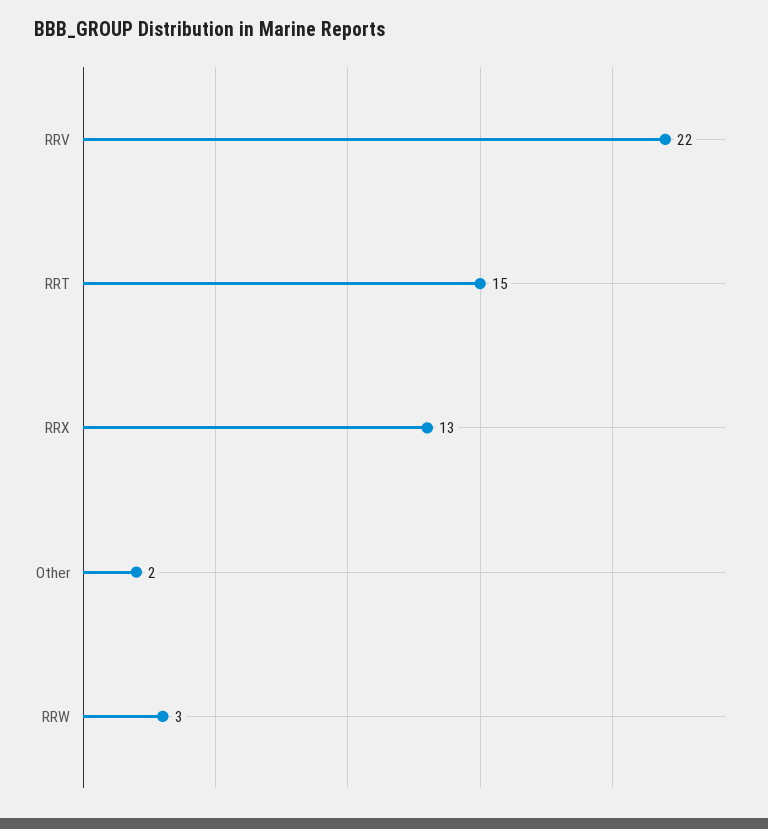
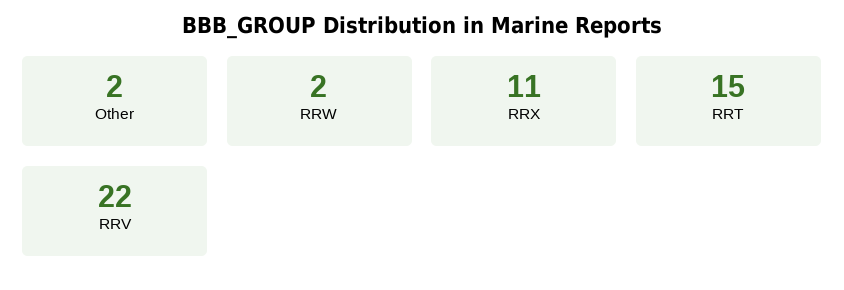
RRX: 13 -> 11
RRW: 3 -> 2

